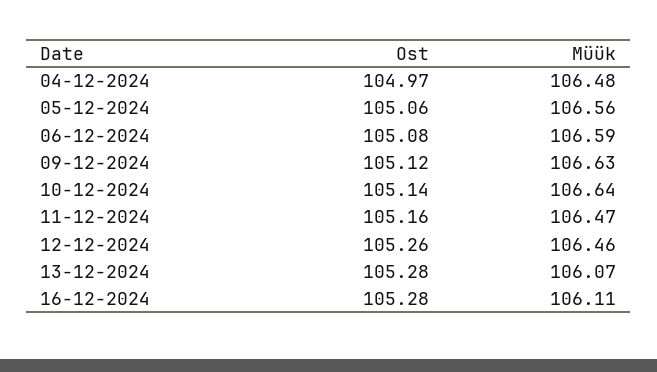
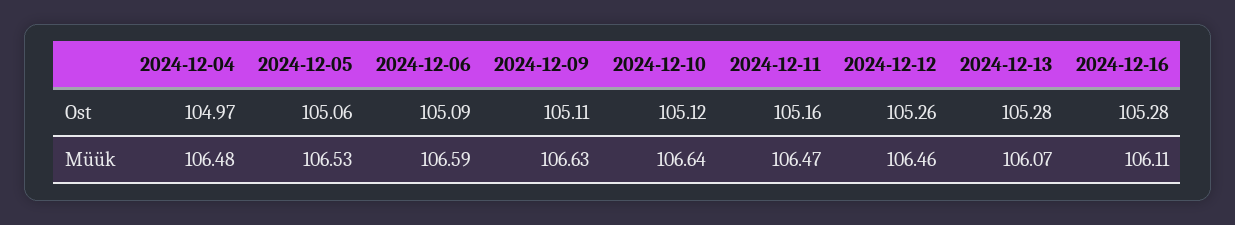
Müük, 05-12-2024: 106.56 -> 106.53
Ost, 06-12-2024: 105.08 -> 105.09
Ost, 09-12-2024: 105.12 -> 105.11
Ost, 10-12-2024: 105.14 -> 105.12

